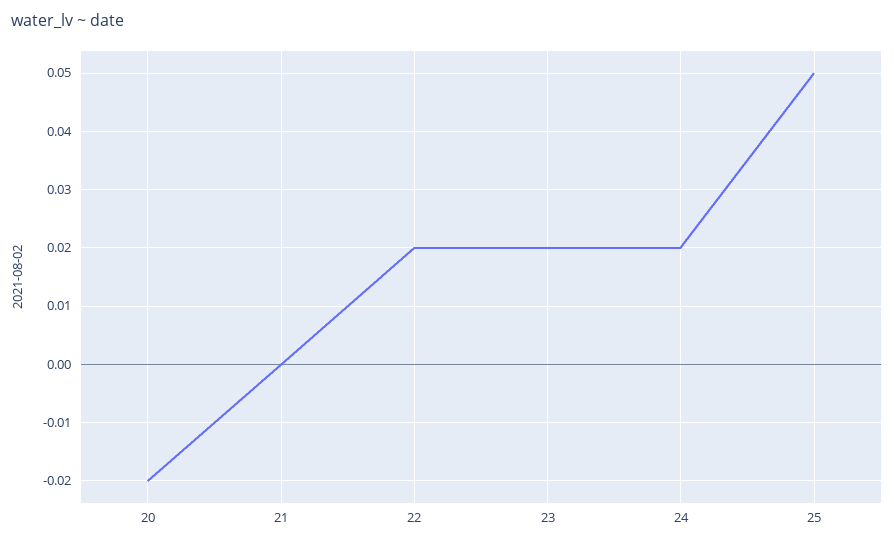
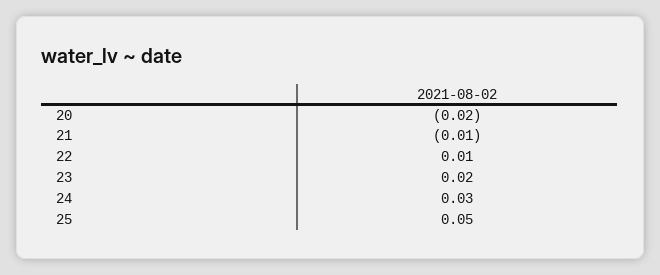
21: 0 -> -0.01
22: 0.02 -> 0.01
24: 0.02 -> 0.03

